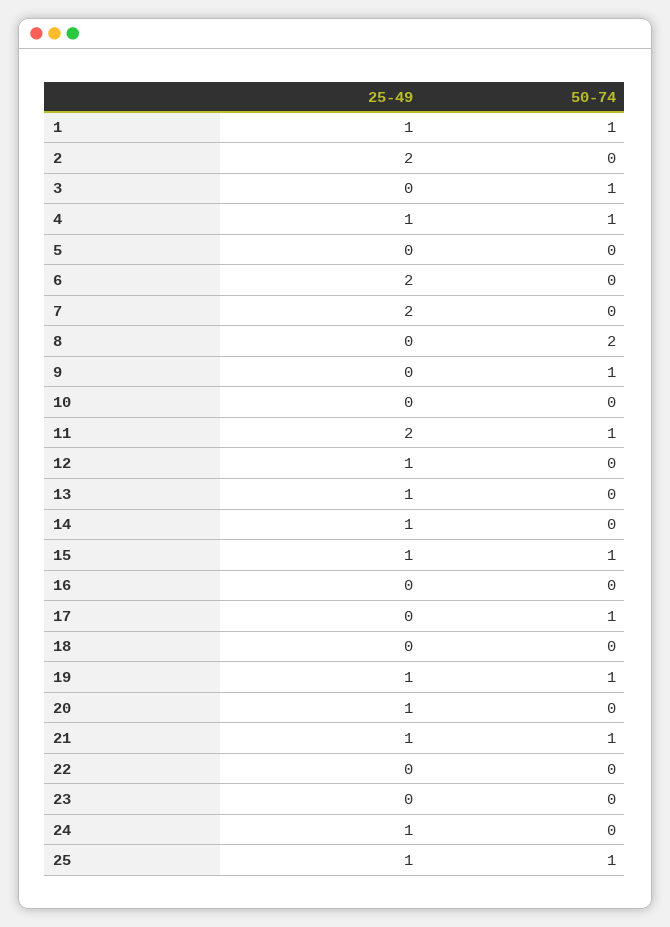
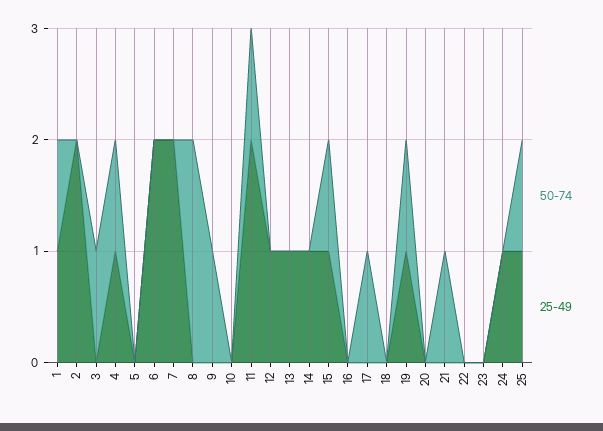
25-49, 20: 1 -> 0
25-49, 21: 1 -> 0

